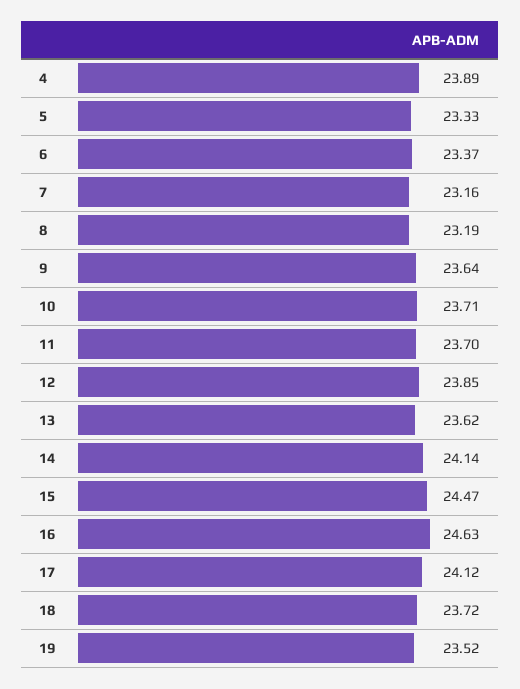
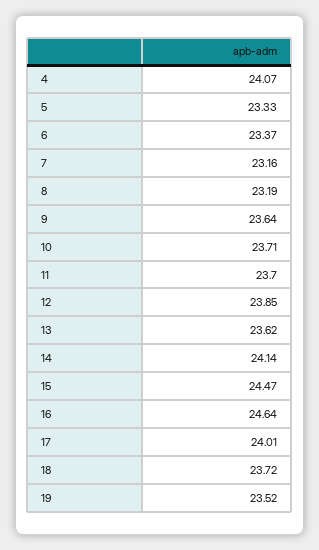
4: 23.89 -> 24.07
16: 24.63 -> 24.64
17: 24.12 -> 24.01

